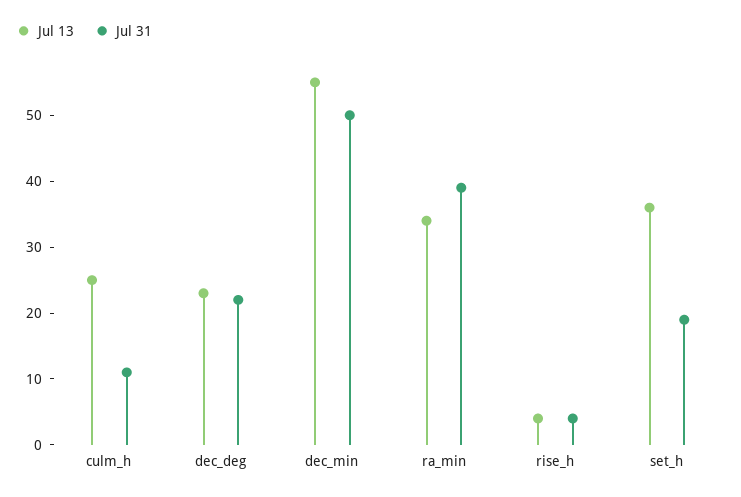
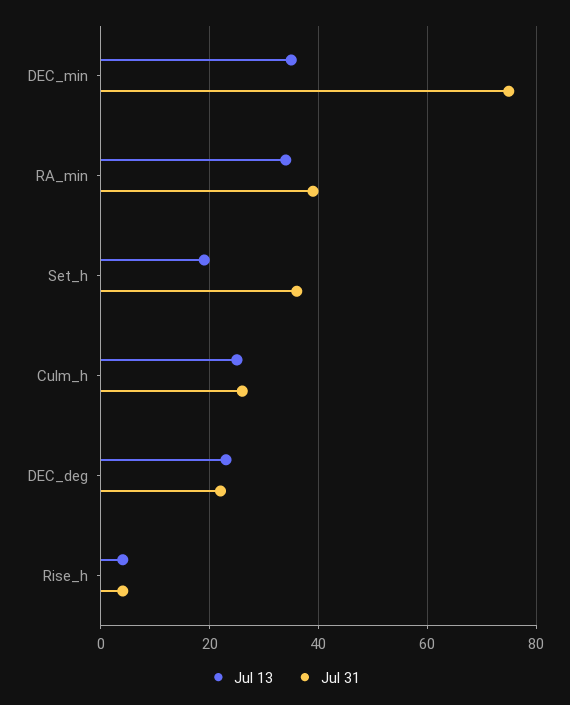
Jul 31, culm_h: 10 -> 25
Jul 13, dec_min: 55 -> 35
Jul 31, dec_min: 50 -> 75
Jul 13, set_h: 35 -> 20
Jul 31, set_h: 20 -> 35

